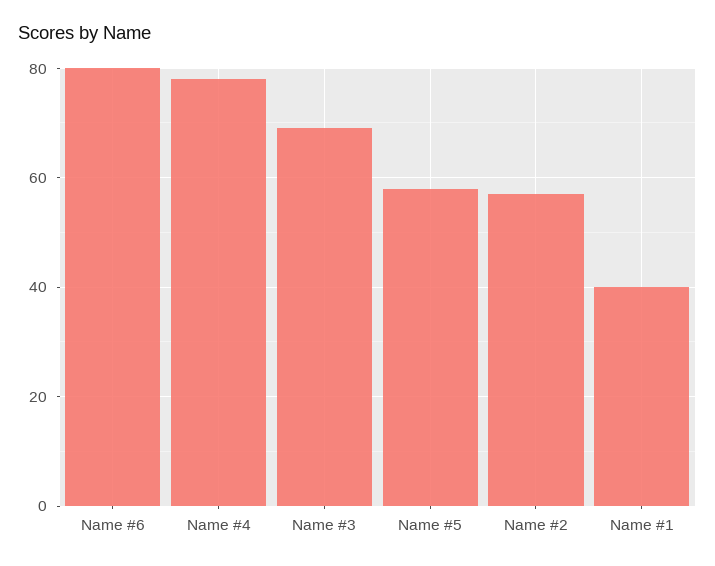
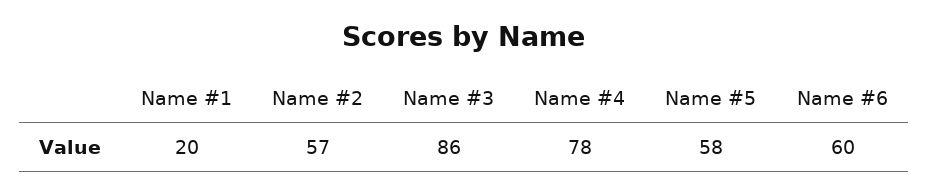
Name #6: 80 -> 60
Name #3: 70 -> 86
Name #1: 40 -> 20

